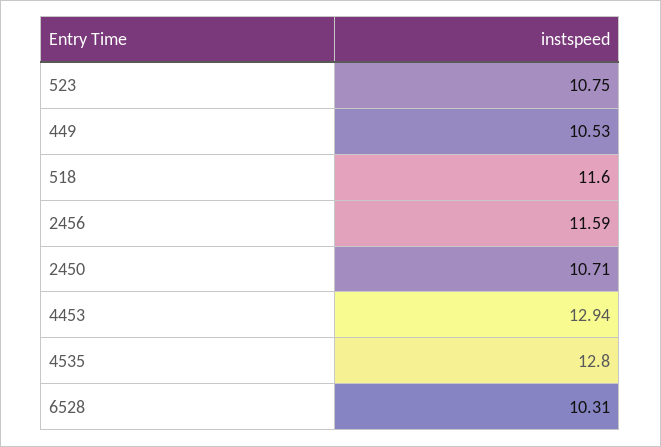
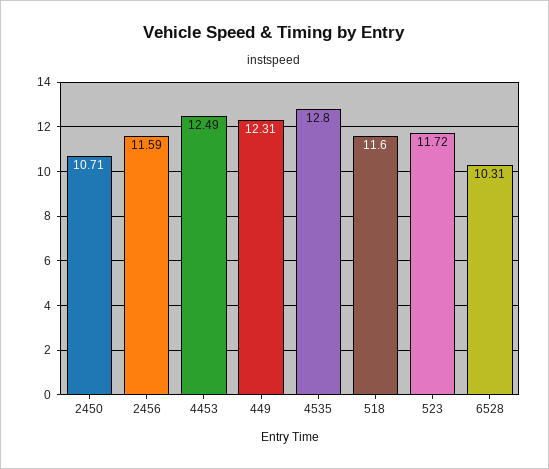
523: 10.75 -> 11.72
449: 10.53 -> 12.31
4453: 12.94 -> 12.49

